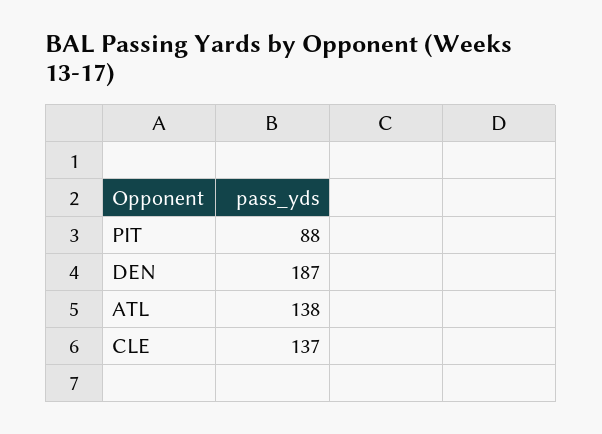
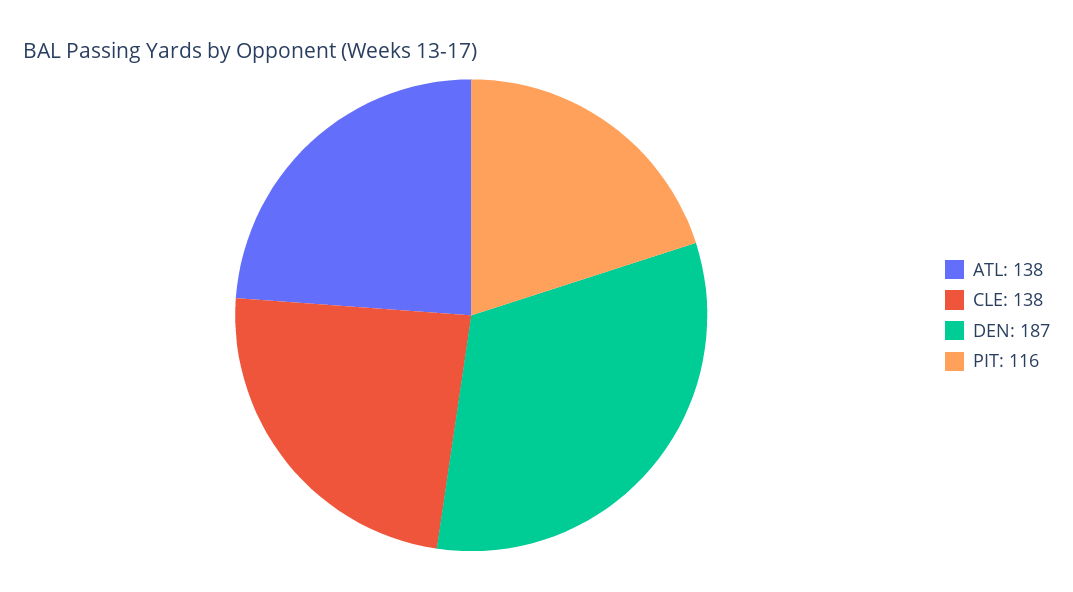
PIT: 88 -> 116
CLE: 137 -> 138

